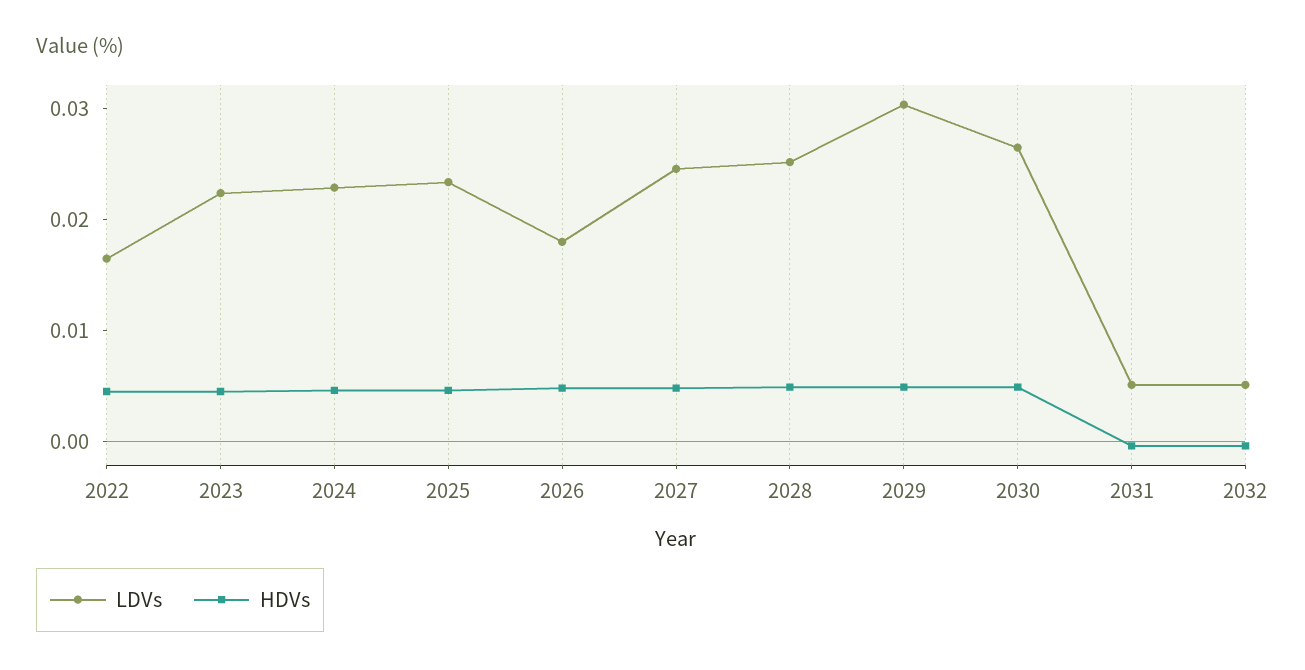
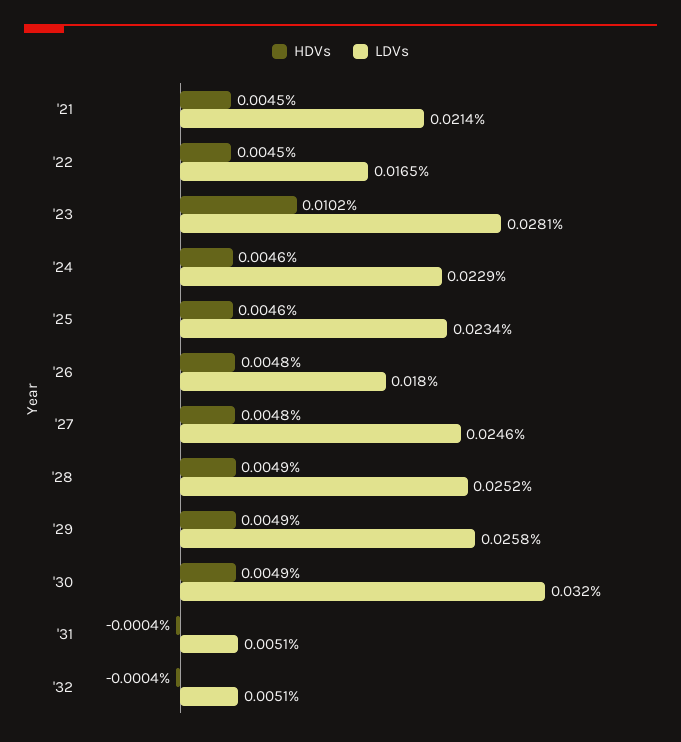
LDVs, 2023: 0.022 -> 0.0281
HDVs, 2023: 0.004 -> 0.0102
LDVs, 2029: 0.03 -> 0.0258
LDVs, 2030: 0.026 -> 0.032
HDVs, '21: none -> 0.0045
LDVs, '21: none -> 0.0214

